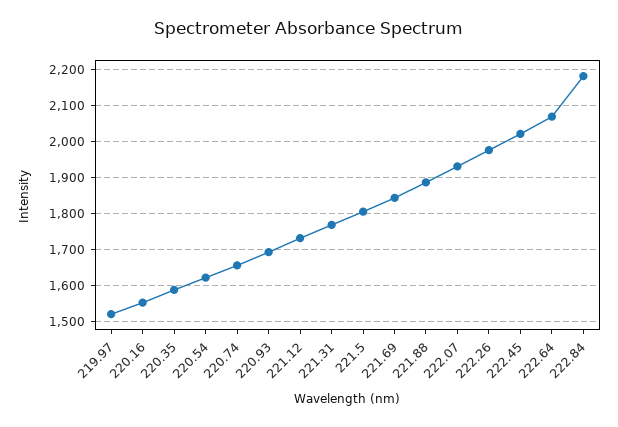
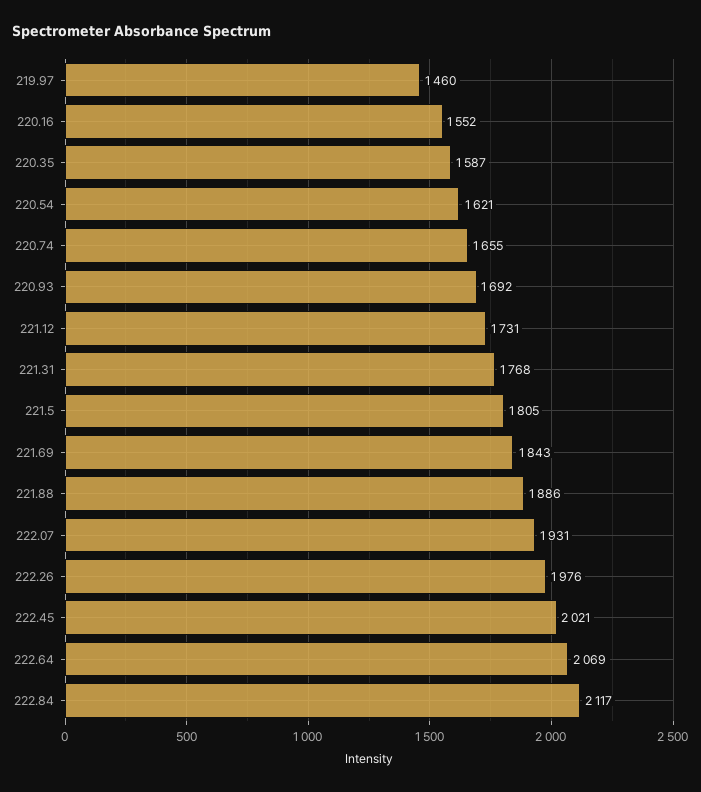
219.97: 1520 -> 1460
222.84: 2180 -> 2117

